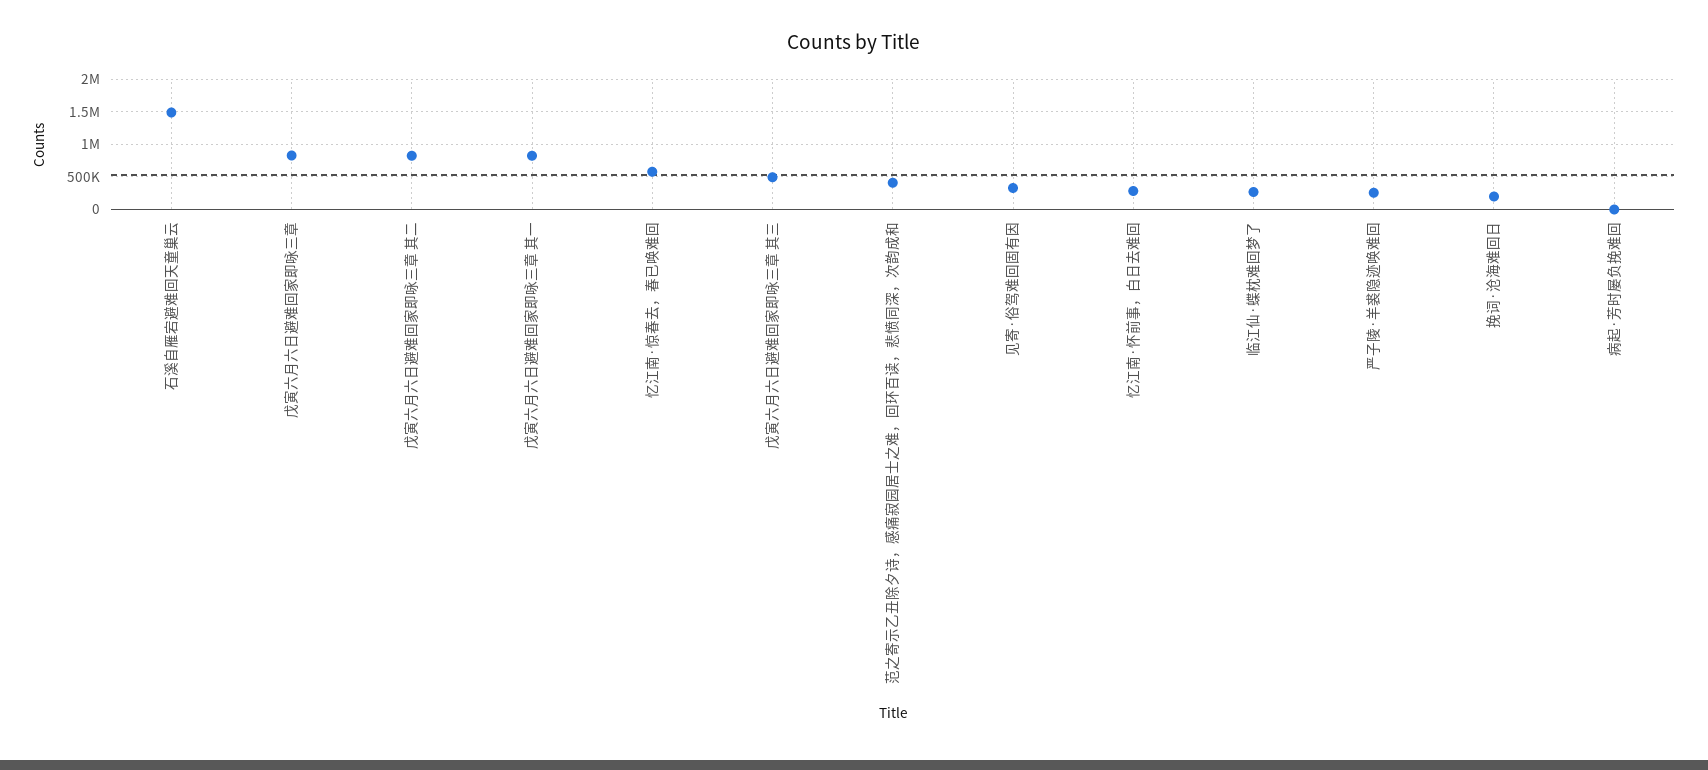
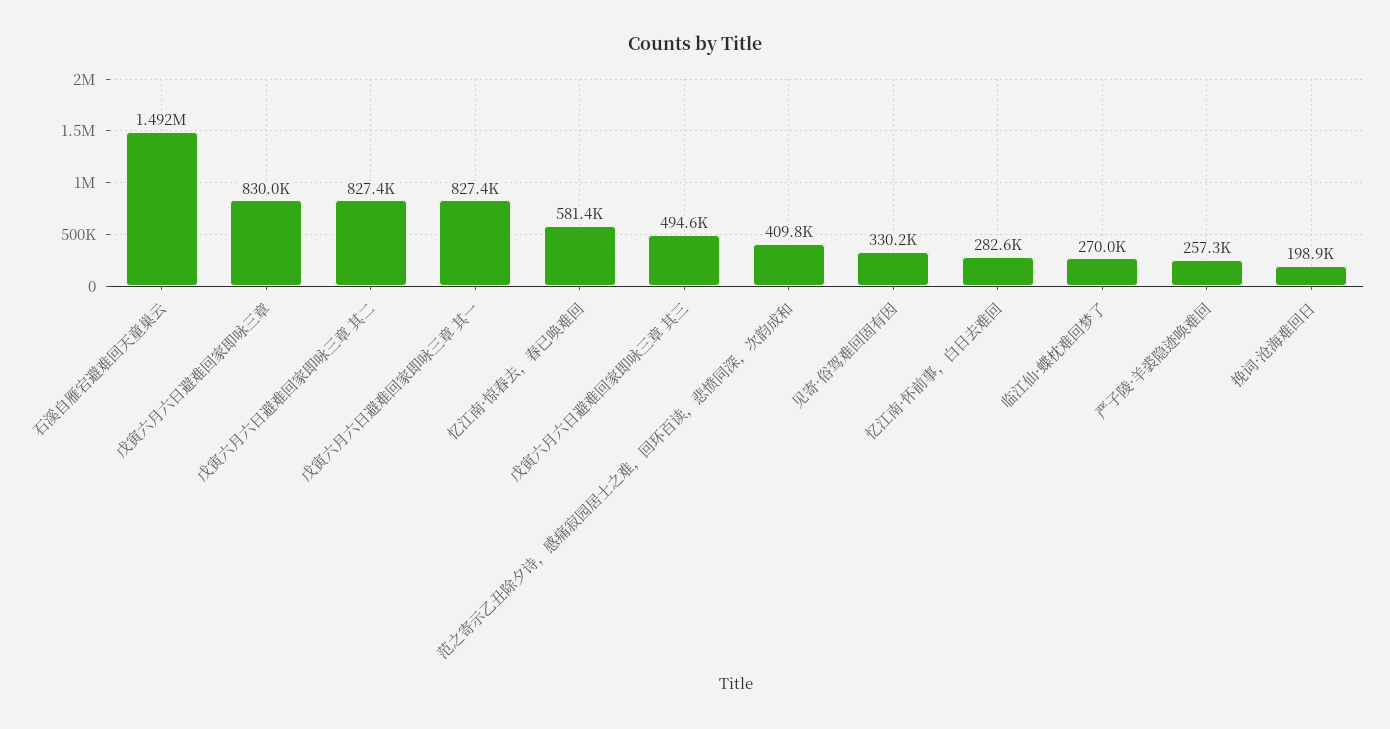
病起·芳时屡负挽难回: 0 -> none

